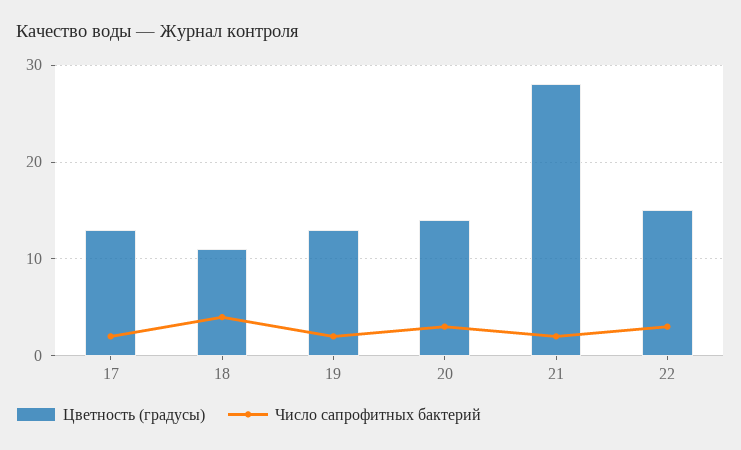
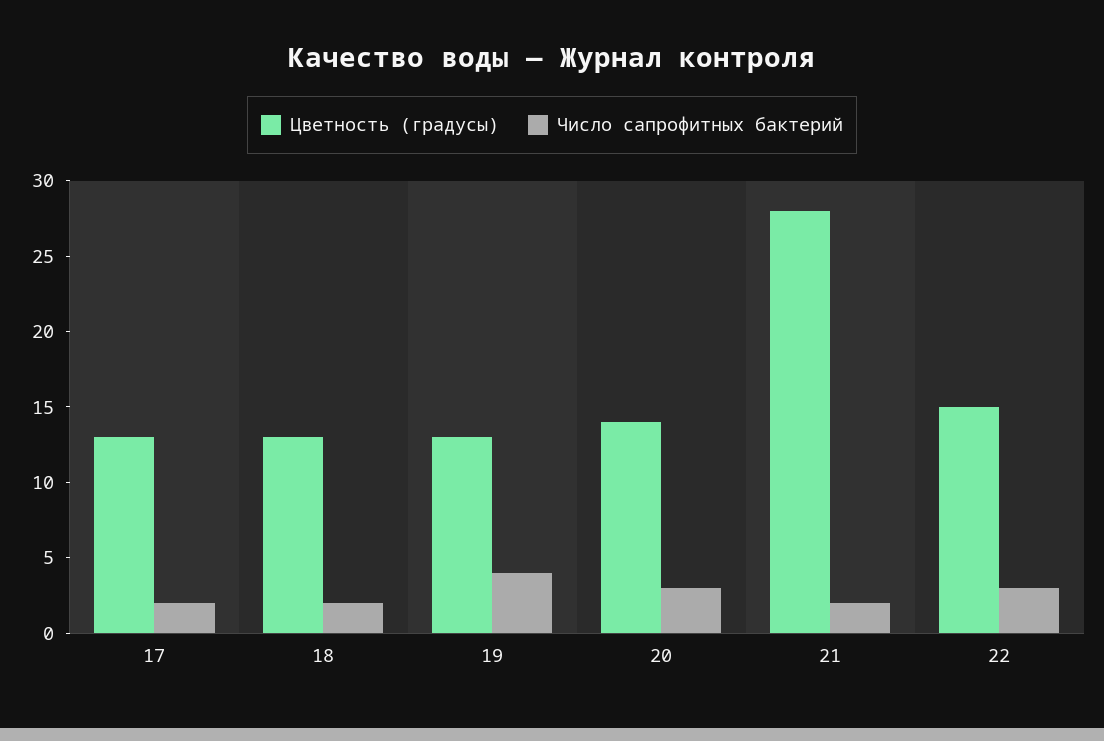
Цветность (градусы), 18: 11 -> 13
Число сапрофитных бактерий, 18: 4 -> 2
Число сапрофитных бактерий, 19: 2 -> 4

